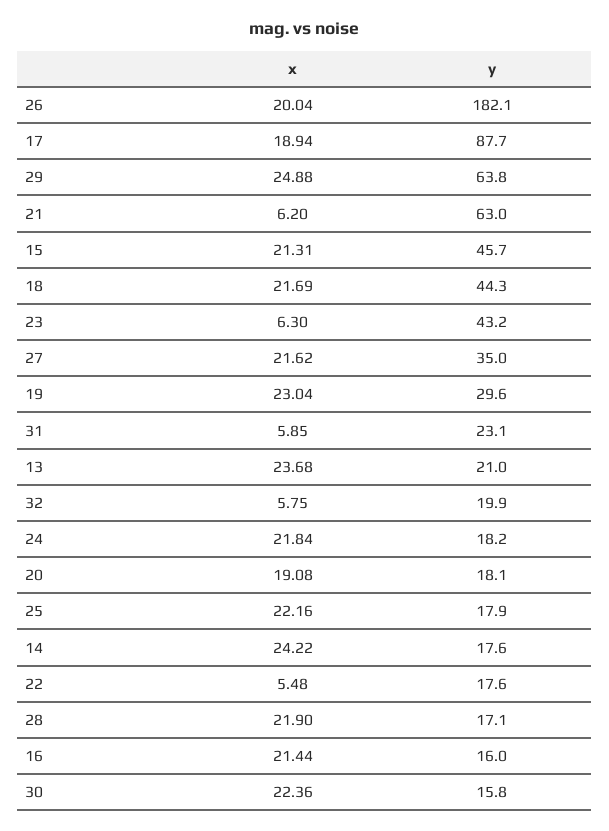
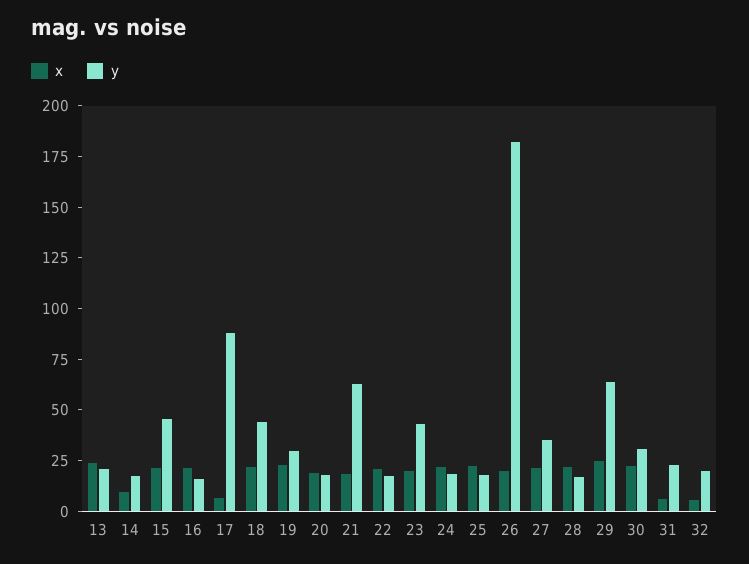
x, 17: 18.94 -> 5
x, 21: 6.2 -> 20
x, 23: 6.3 -> 20
x, 14: 24.22 -> 10
x, 22: 5.48 -> 20
y, 30: 15.8 -> 30

